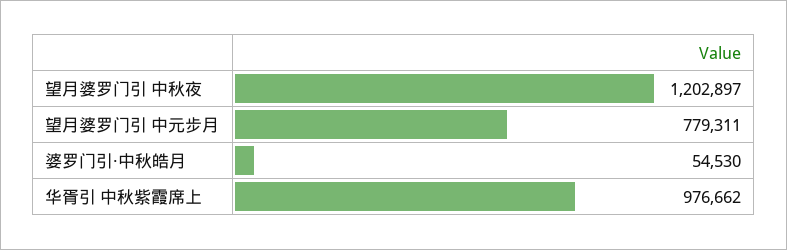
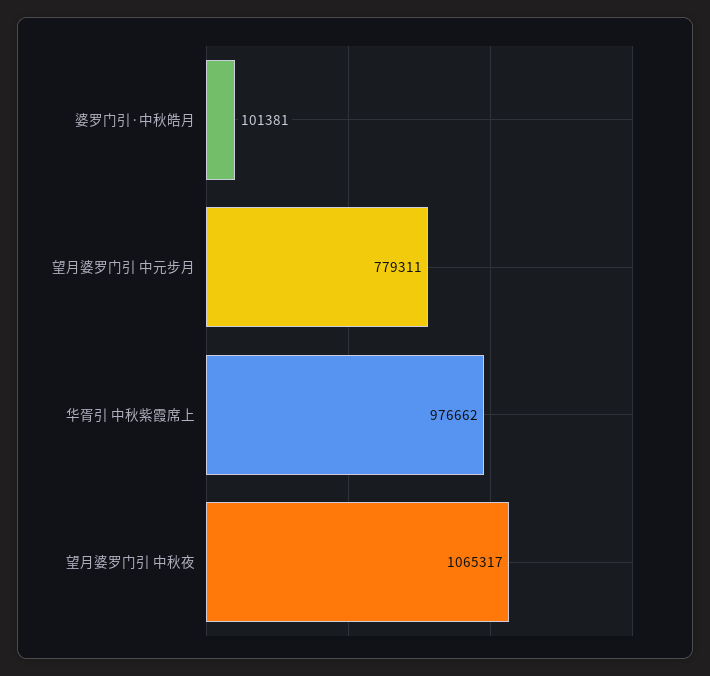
望月婆罗门引 中秋夜: 1202897 -> 1065317
婆罗门引·中秋皓月: 54530 -> 101381

